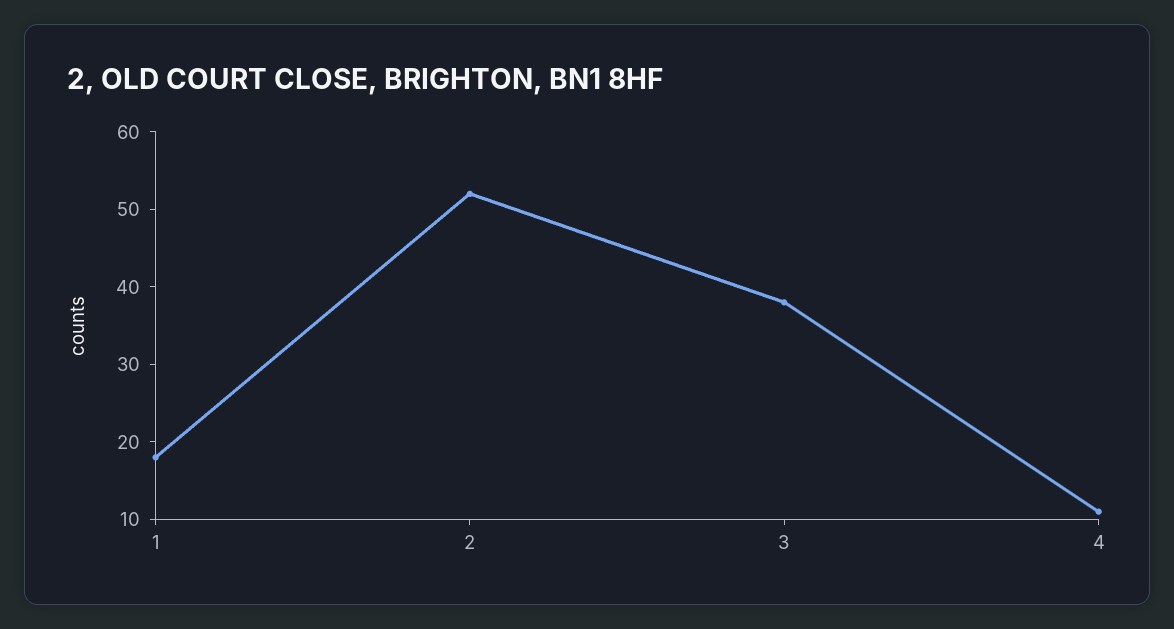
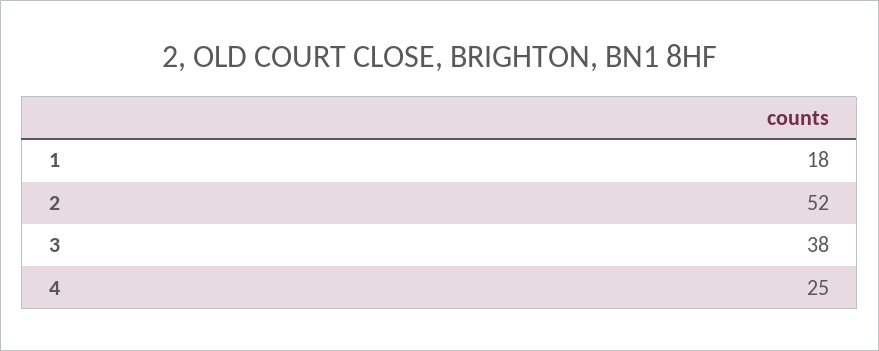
4: 10 -> 25

